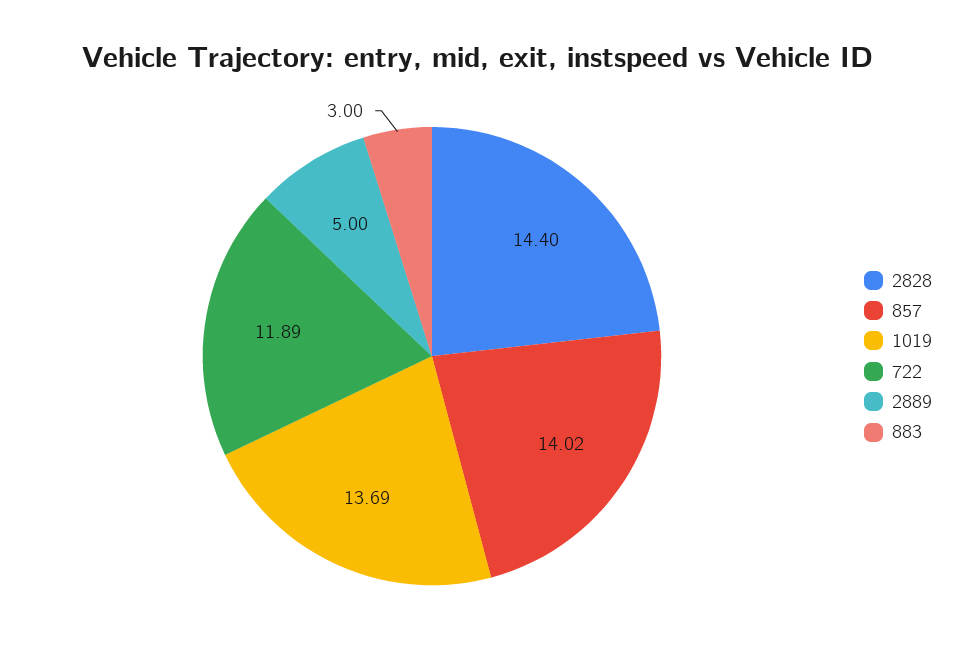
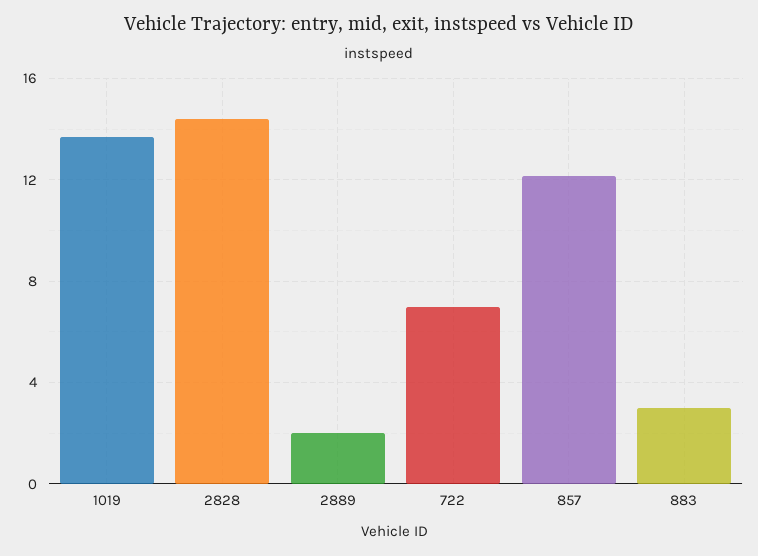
857: 14.02 -> 12
722: 11.89 -> 7
2889: 5 -> 2

